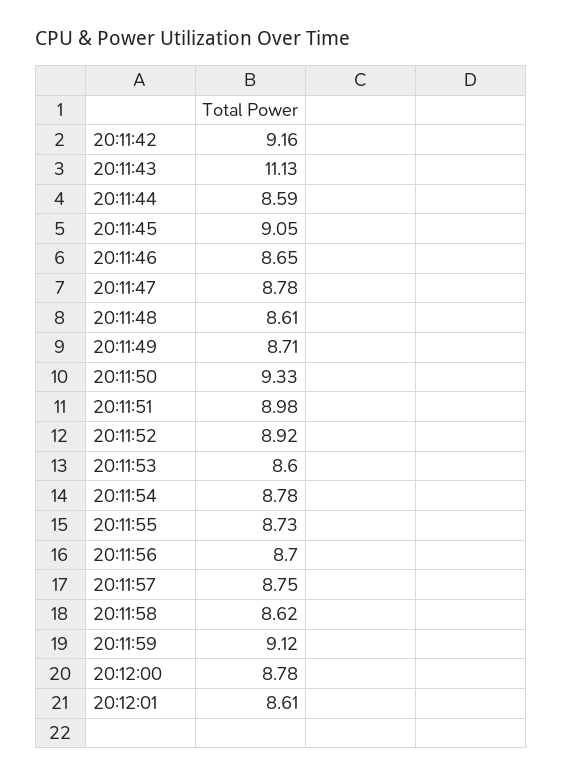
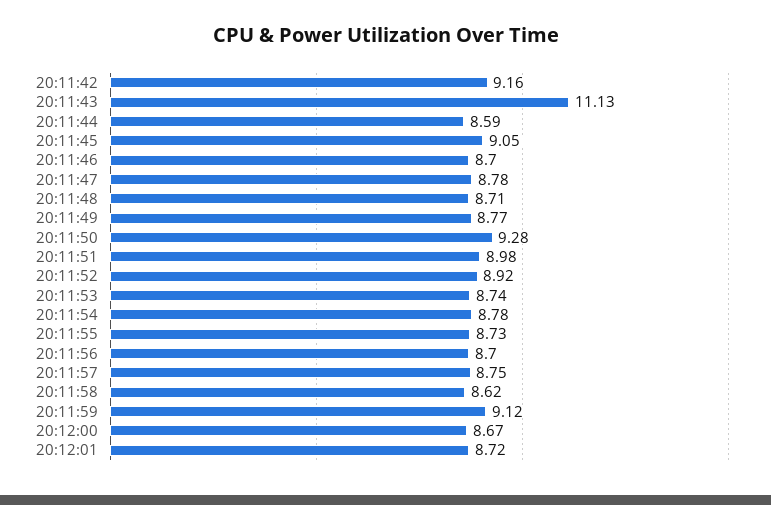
20:11:46: 8.65 -> 8.7
20:11:48: 8.61 -> 8.71
20:11:49: 8.71 -> 8.77
20:11:50: 9.33 -> 9.28
20:11:53: 8.6 -> 8.74
20:12:00: 8.78 -> 8.67
20:12:01: 8.61 -> 8.72

